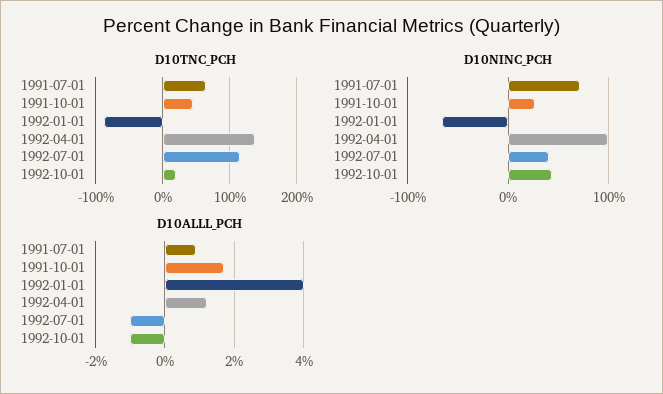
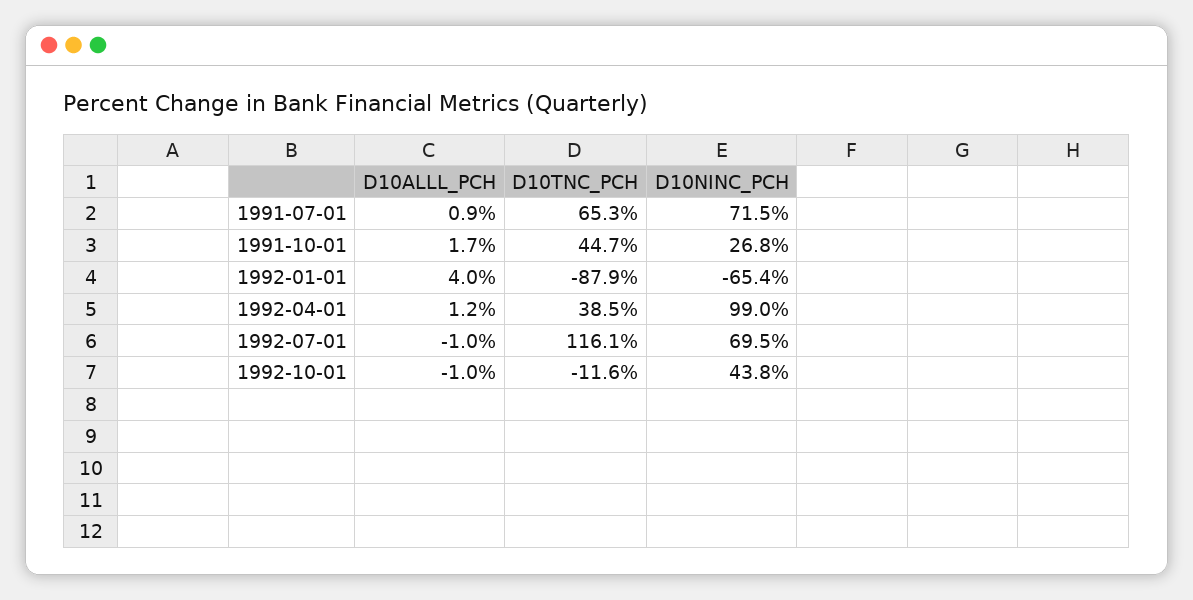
D10TNC_PCH, 1992-04-01: 140 -> 38.5
D10TNC_PCH, 1992-10-01: 20 -> -11.6
D10NINC_PCH, 1992-07-01: 40 -> 69.5

